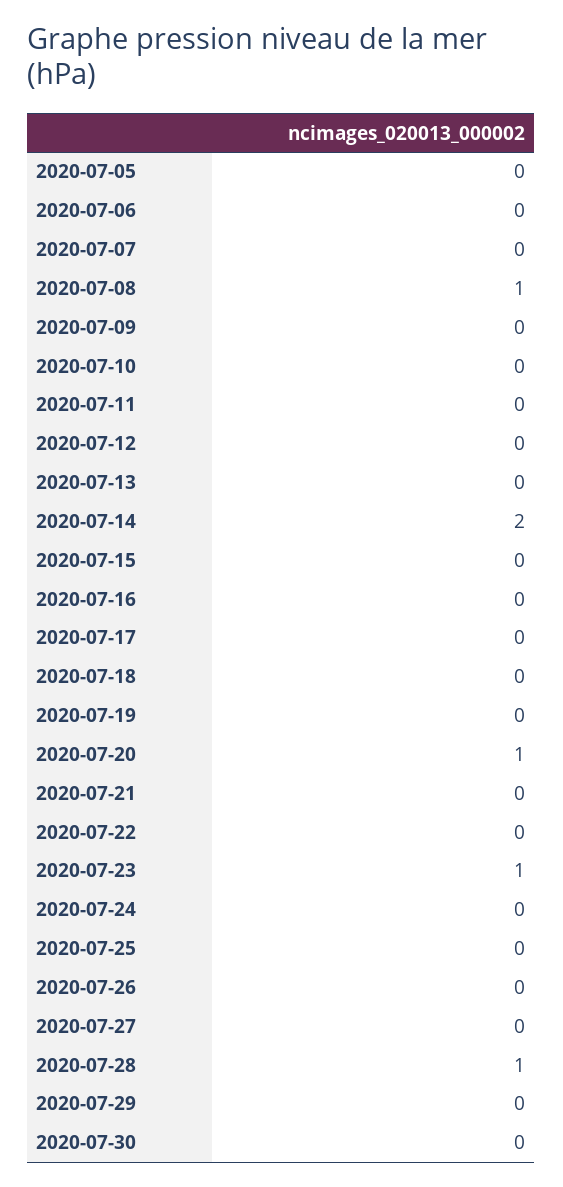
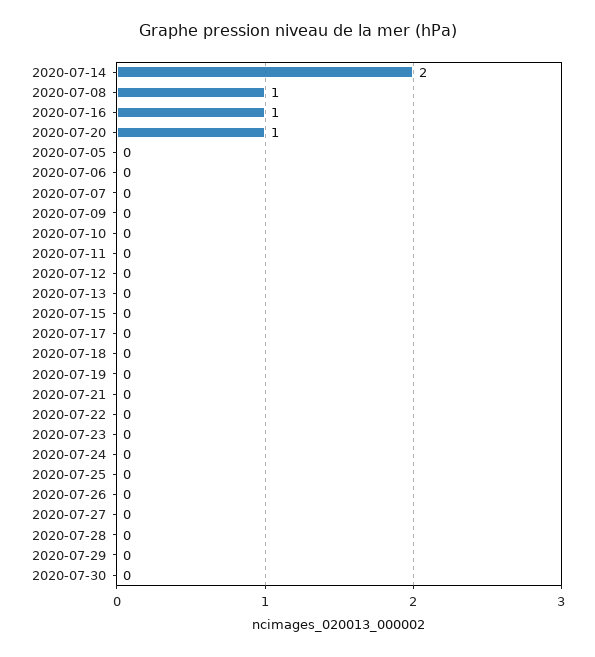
2020-07-16: 0 -> 1
2020-07-23: 1 -> 0
2020-07-28: 1 -> 0

